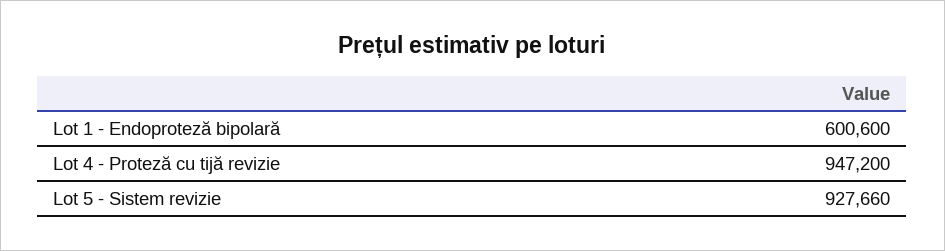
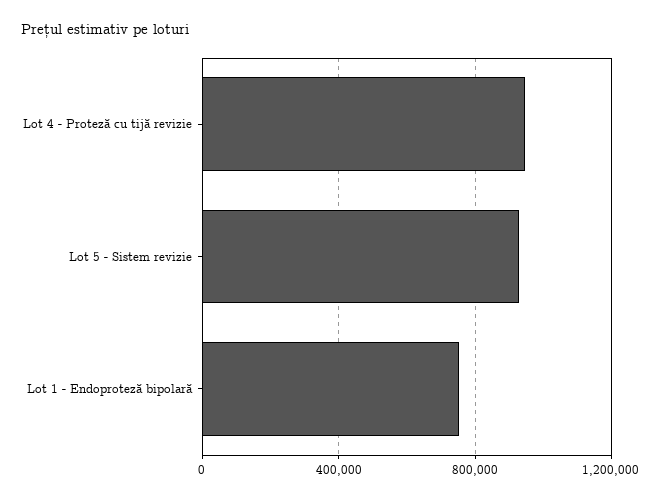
Lot 1 - Endoproteză bipolară: 600600 -> 750000

